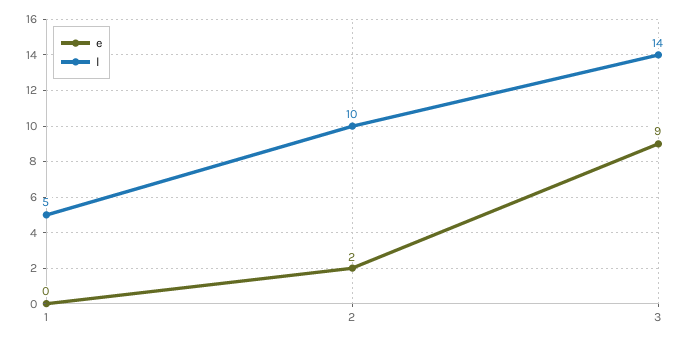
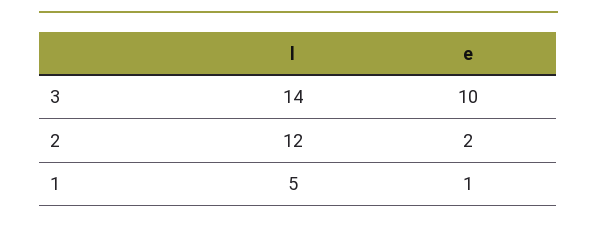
e, 1: 0 -> 1
l, 2: 10 -> 12
e, 3: 9 -> 10

